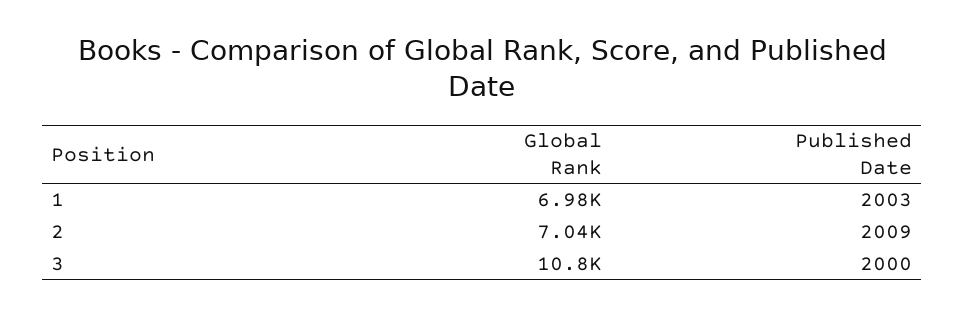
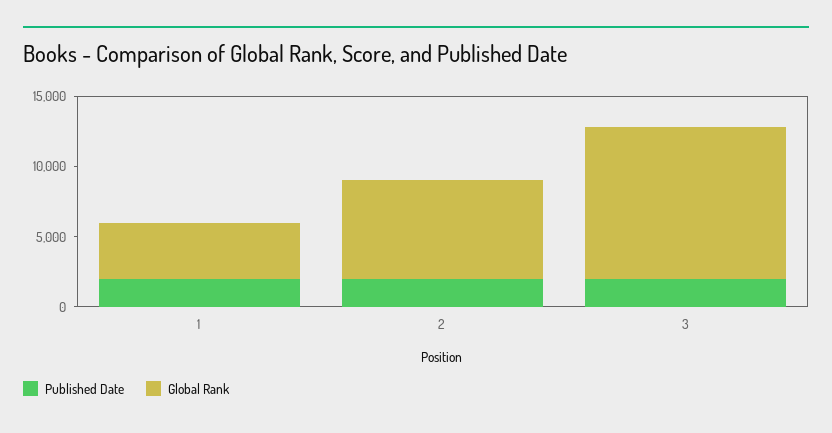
Global Rank, 1: 6980 -> 4000

